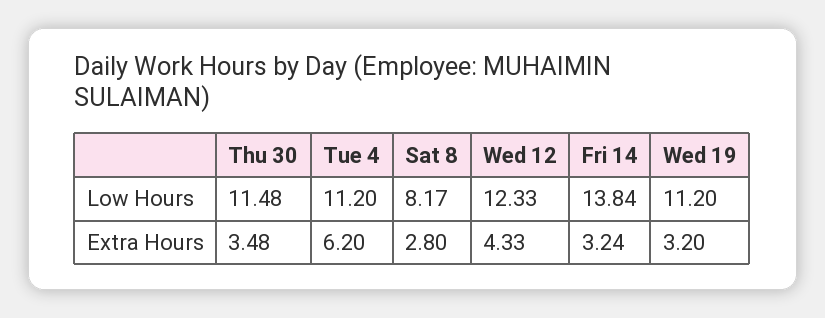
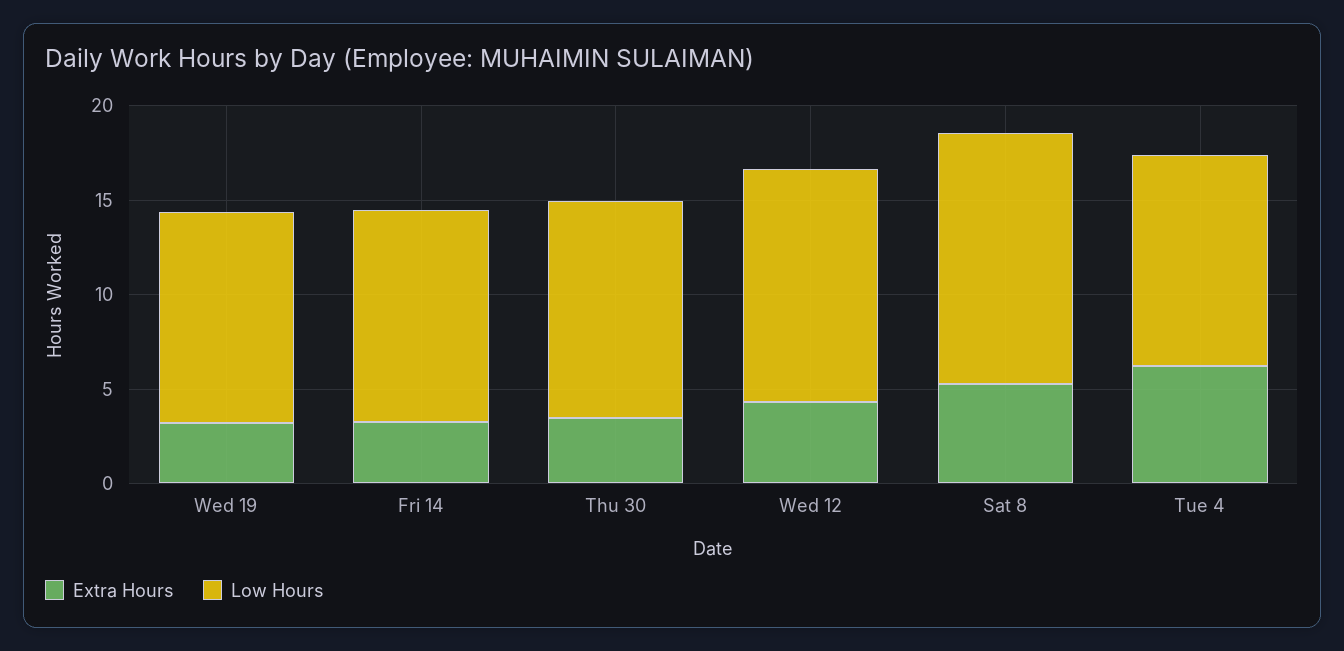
Low Hours, Sat 8: 8.17 -> 13
Low Hours, Fri 14: 13.84 -> 11
Extra Hours, Sat 8: 2.8 -> 5

